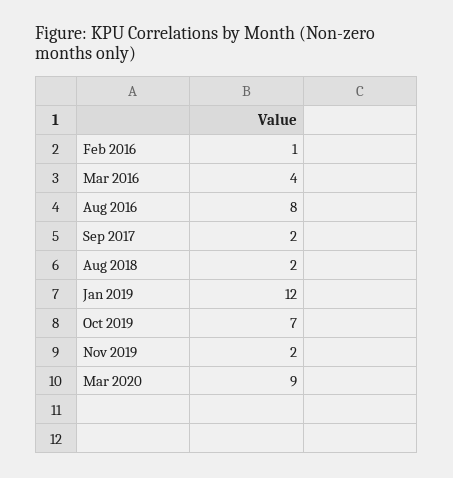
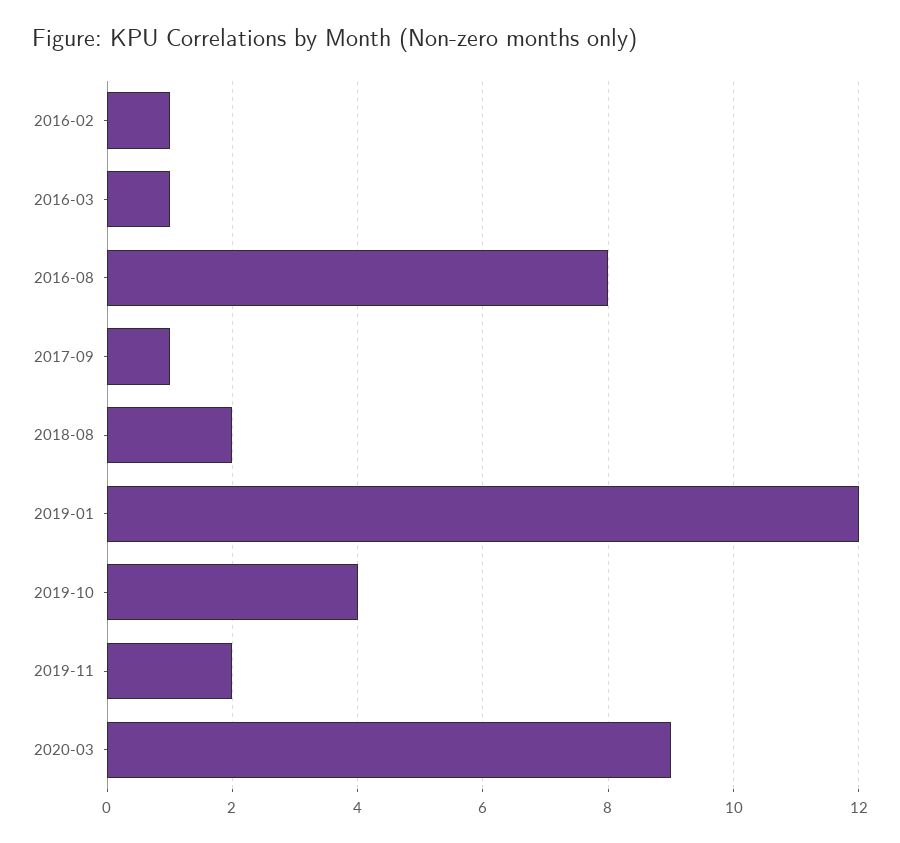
Mar 2016: 4 -> 1
Sep 2017: 2 -> 1
Oct 2019: 7 -> 4

